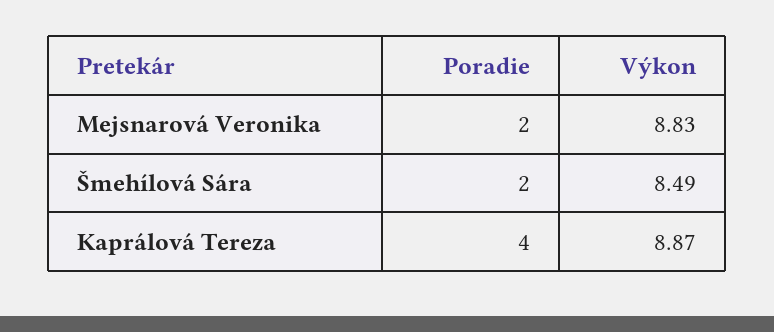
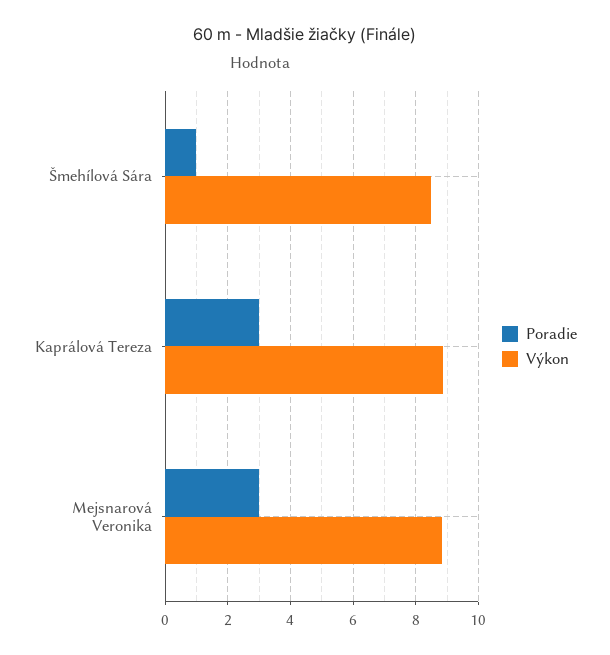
Poradie, Mejsnarová Veronika: 2 -> 3
Poradie, Šmehílová Sára: 2 -> 1
Poradie, Kaprálová Tereza: 4 -> 3

